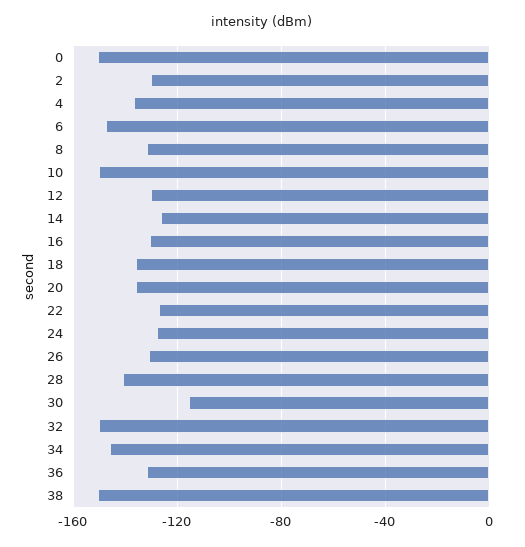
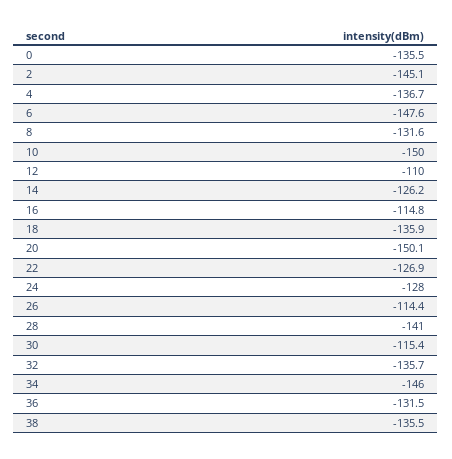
0: -150 -> -135.5
2: -130 -> -145.1
12: -130 -> -110
16: -130 -> -114.8
20: -135 -> -150.1
26: -130 -> -114.4
32: -150 -> -135.7
38: -150 -> -135.5

